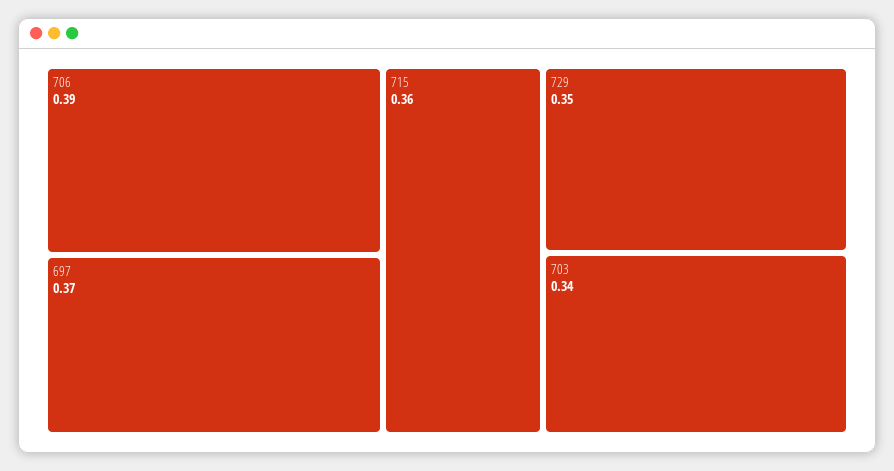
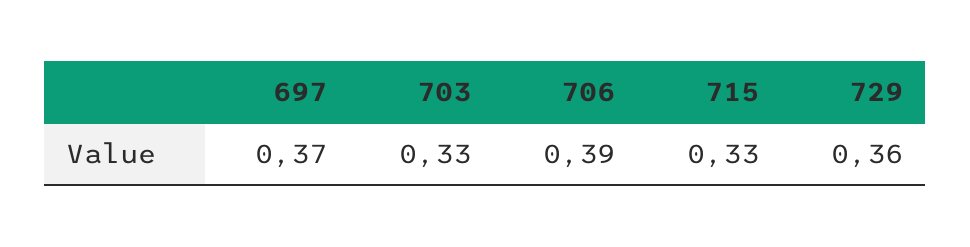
715: 0.36 -> 0.33
729: 0.35 -> 0.36
703: 0.34 -> 0.33

